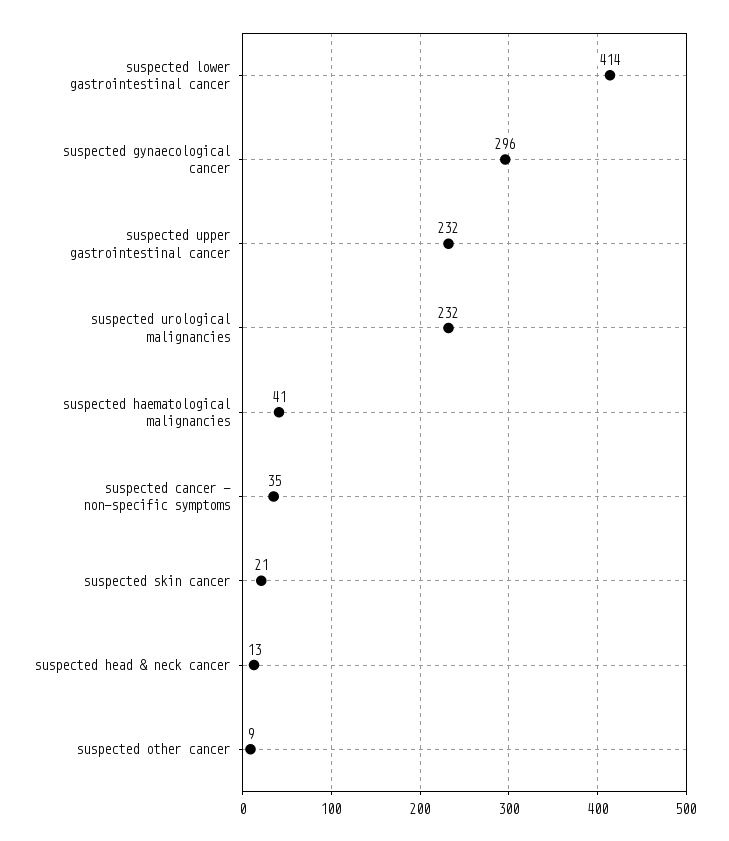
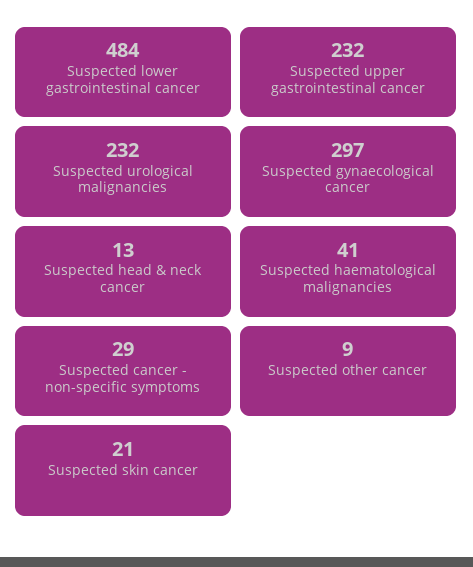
suspected lower gastrointestinal cancer: 414 -> 484
suspected gynaecological cancer: 296 -> 297
suspected cancer - non-specific symptoms: 35 -> 29

